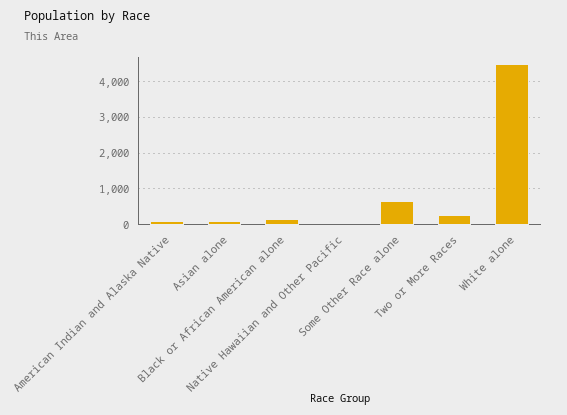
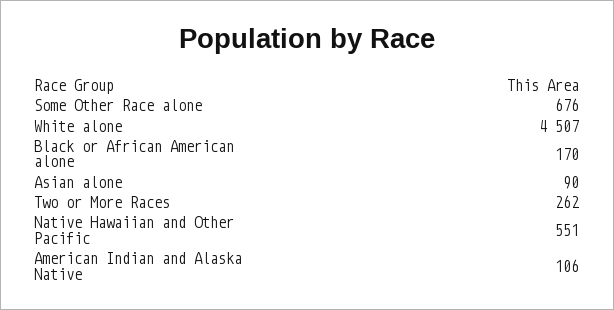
Native Hawaiian and Other Pacific: 0 -> 551

